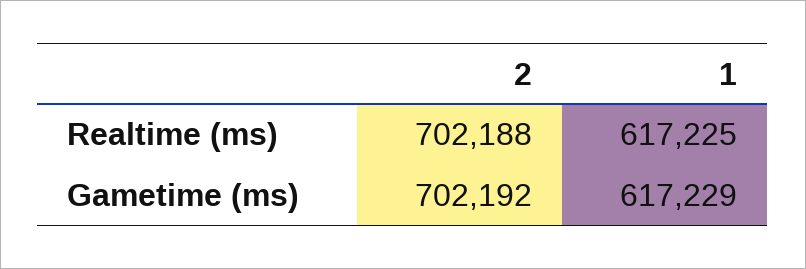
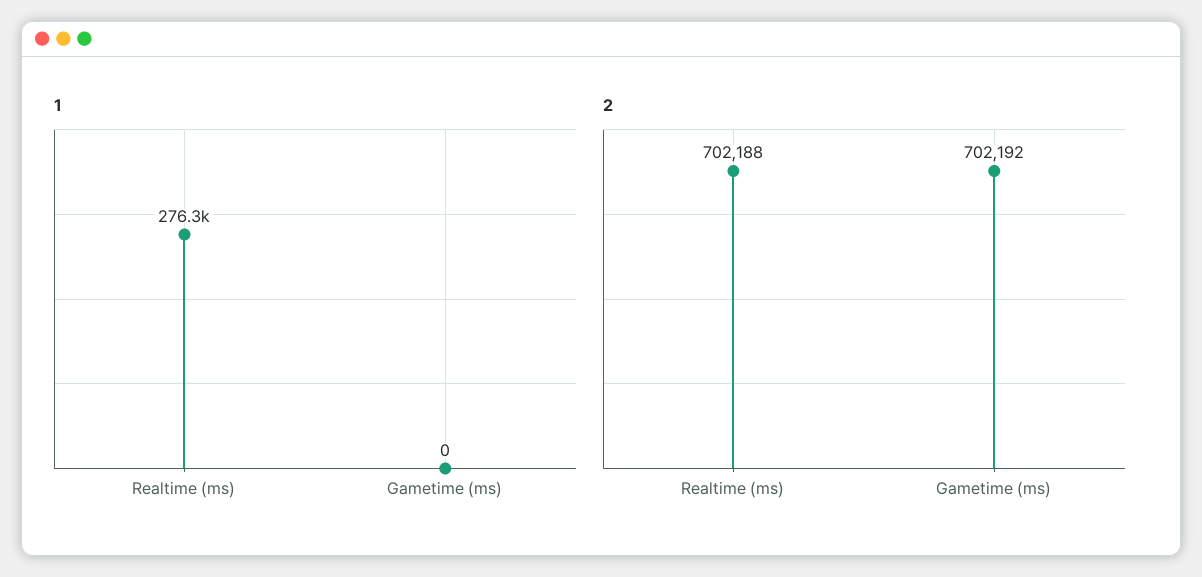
1, Realtime (ms): 617225 -> 276300
1, Gametime (ms): 617229 -> 0

